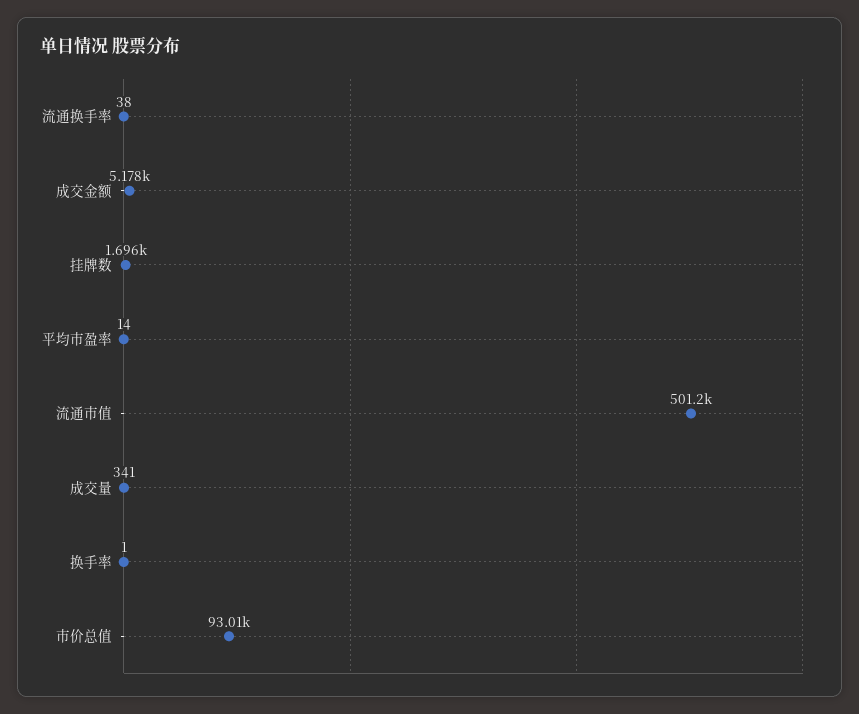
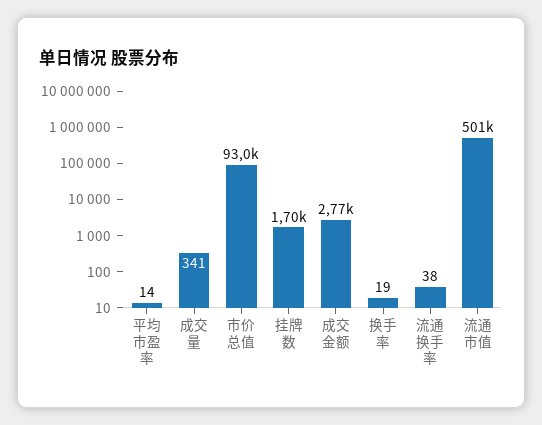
成交金额: 5178 -> 2770
换手率: 1 -> 19

